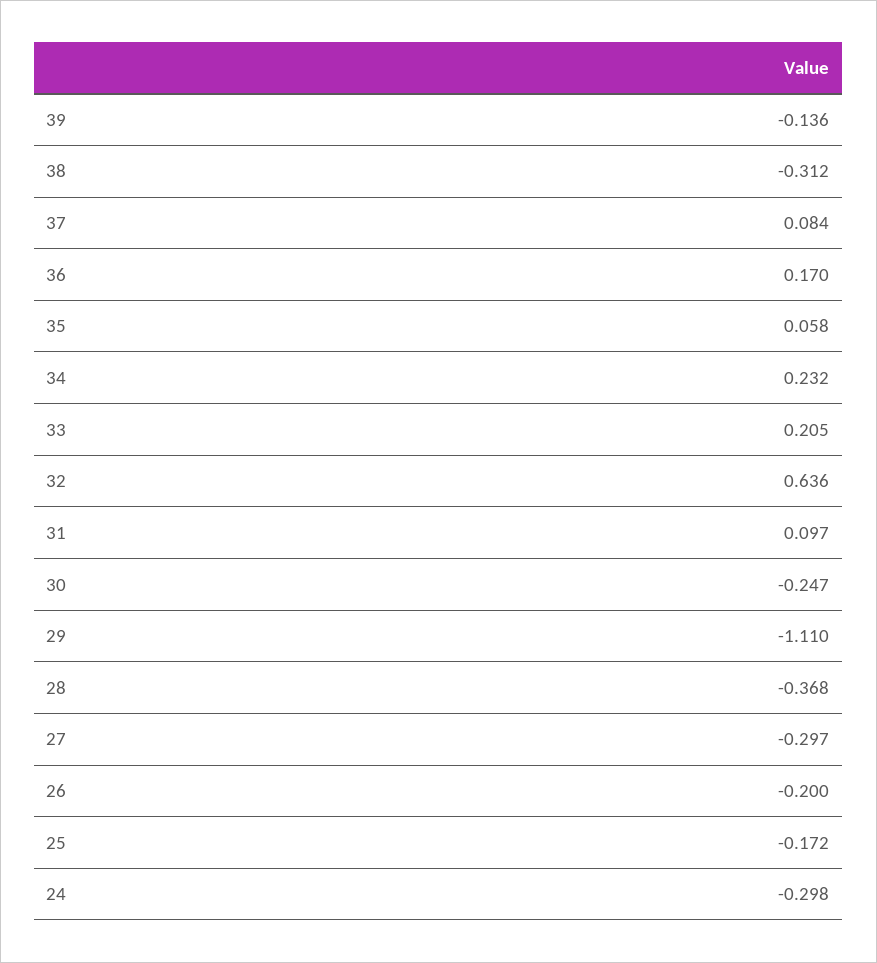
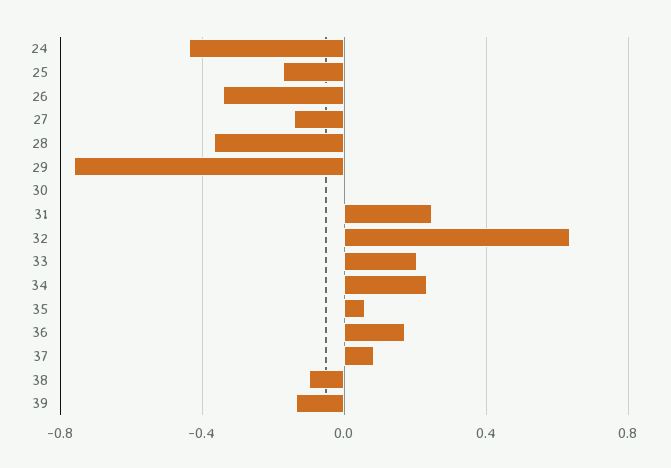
38: -0.312 -> -0.1
31: 0.097 -> 0.25
30: -0.247 -> 0
29: -1.11 -> -0.75
27: -0.297 -> -0.15
26: -0.2 -> -0.35
24: -0.298 -> -0.45

